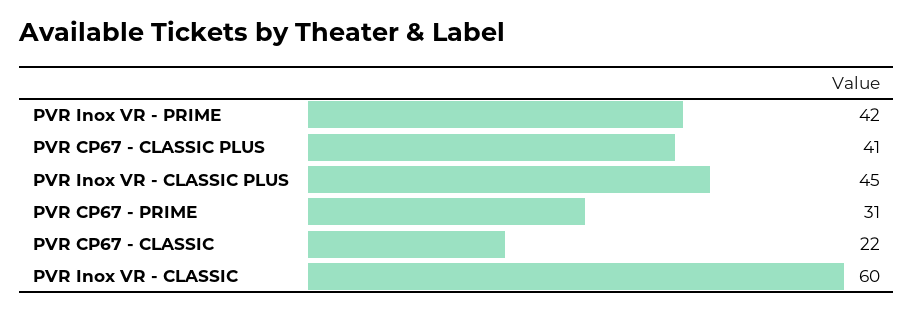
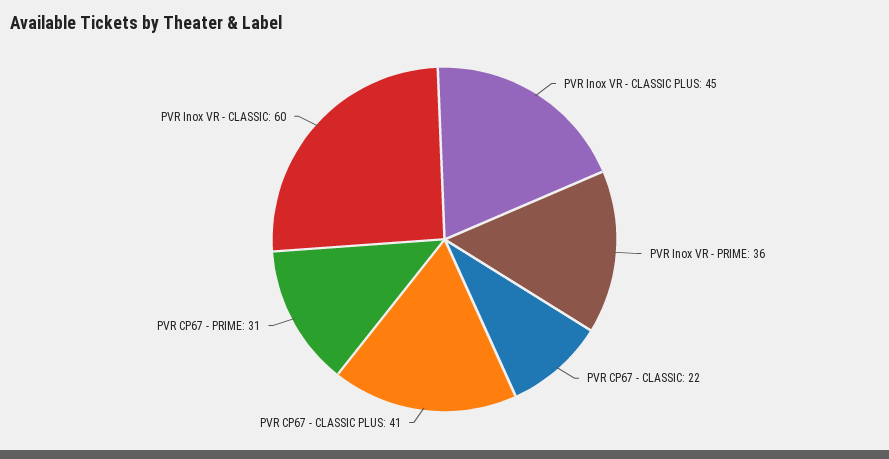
PVR Inox VR - PRIME: 42 -> 36

